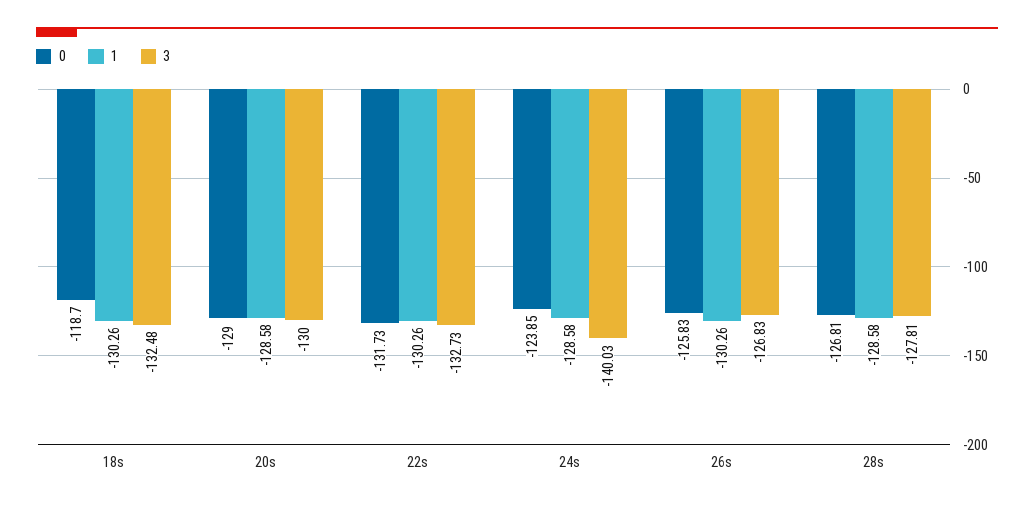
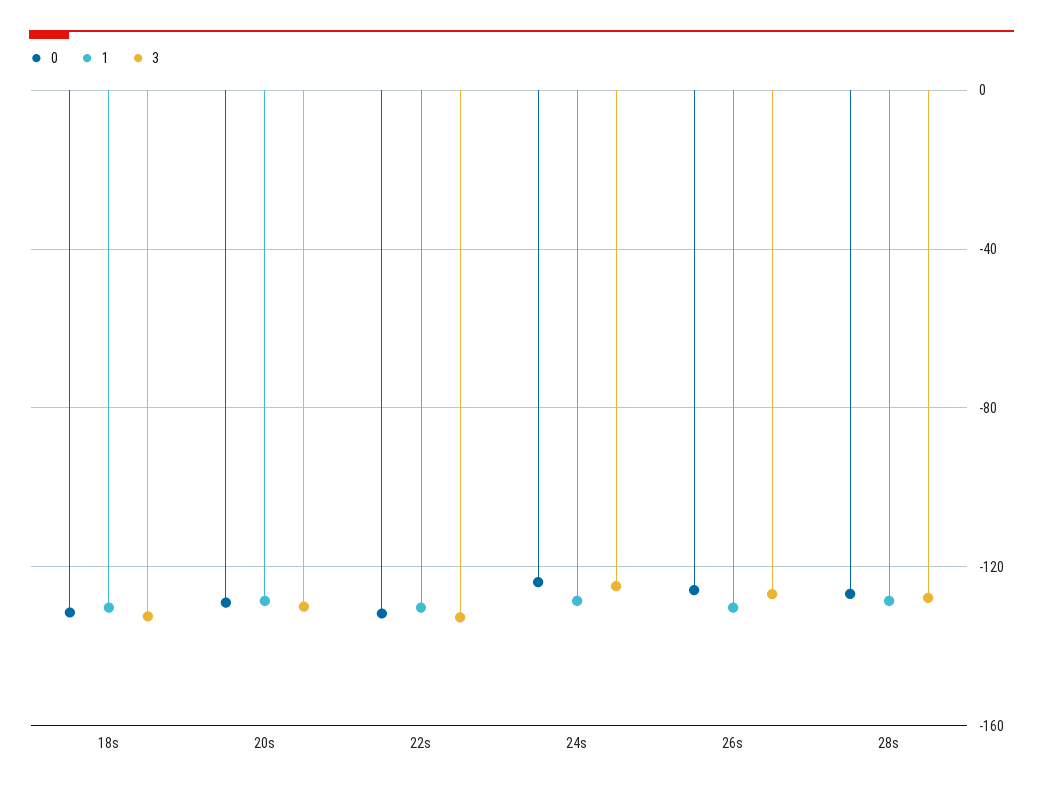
0, 18s: -118.7 -> -130
3, 24s: -140.03 -> -125

